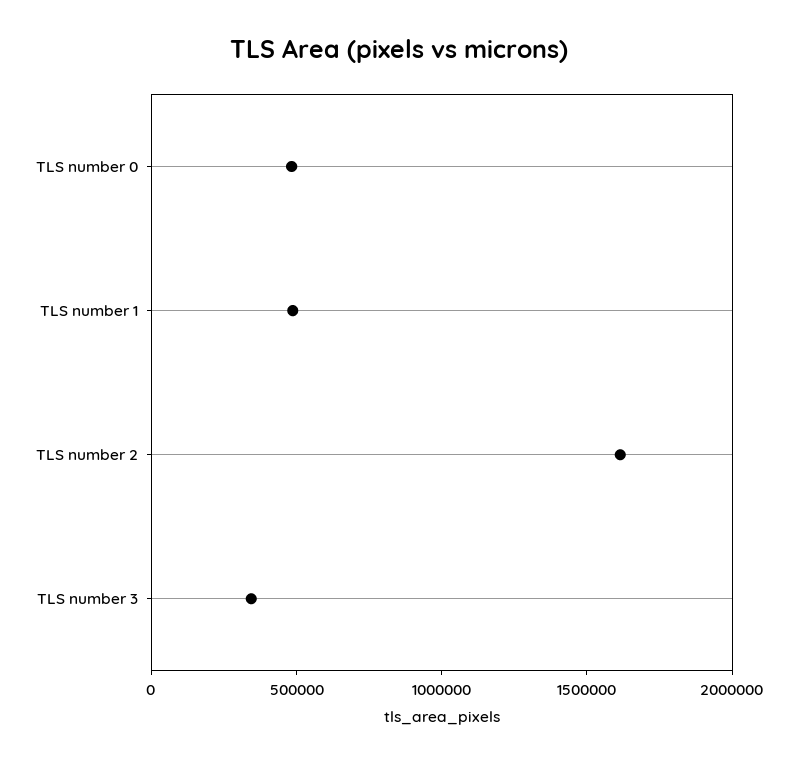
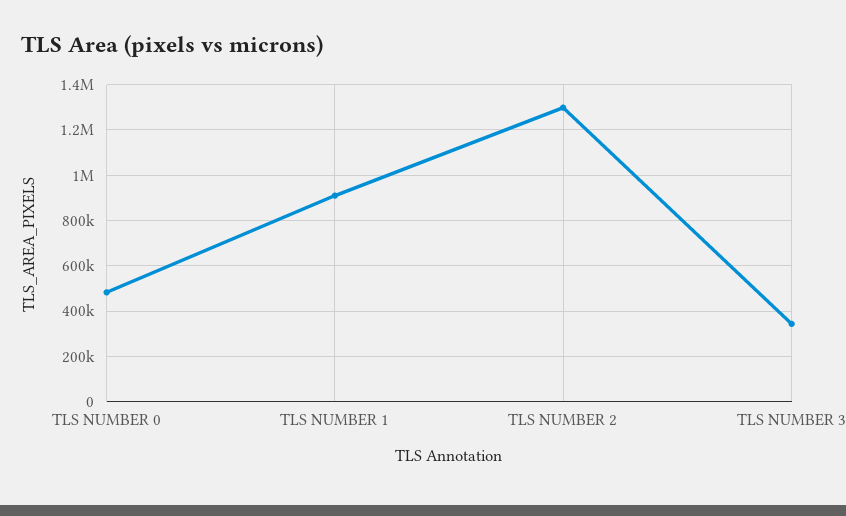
TLS number 1: 500000 -> 900000
TLS number 2: 1600000 -> 1300000

